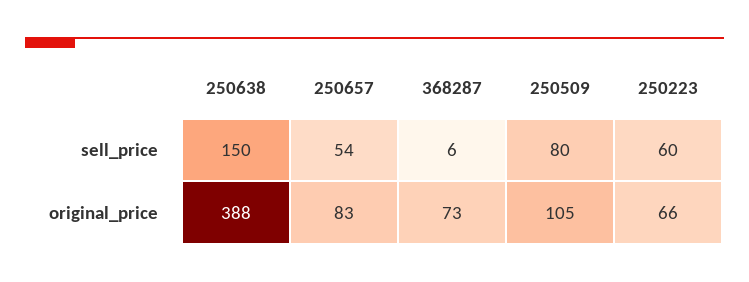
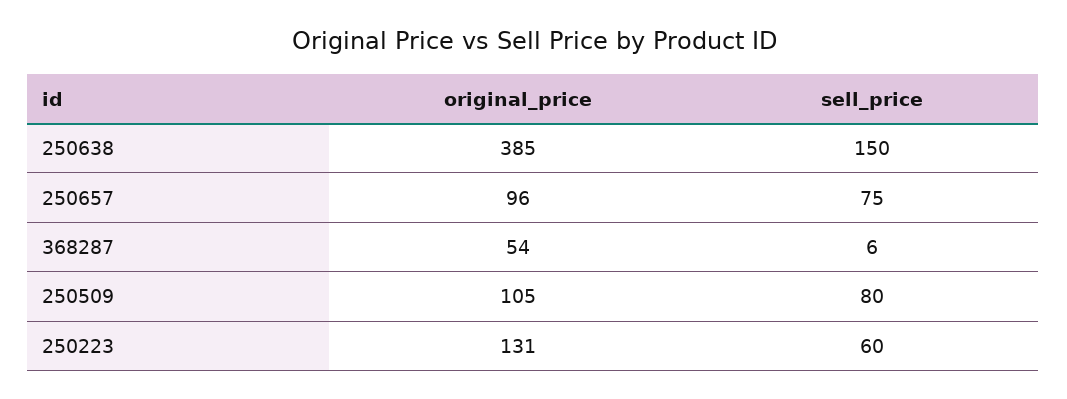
250657, sell_price: 54 -> 75
250638, original_price: 388 -> 385
250657, original_price: 83 -> 96
368287, original_price: 73 -> 54
250223, original_price: 66 -> 131

